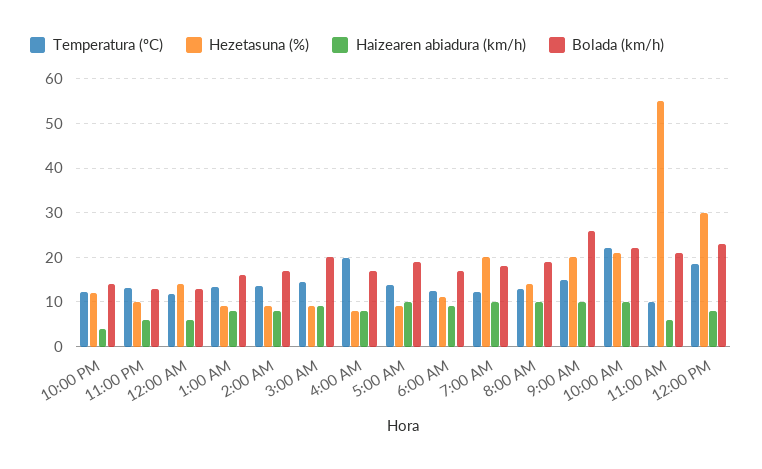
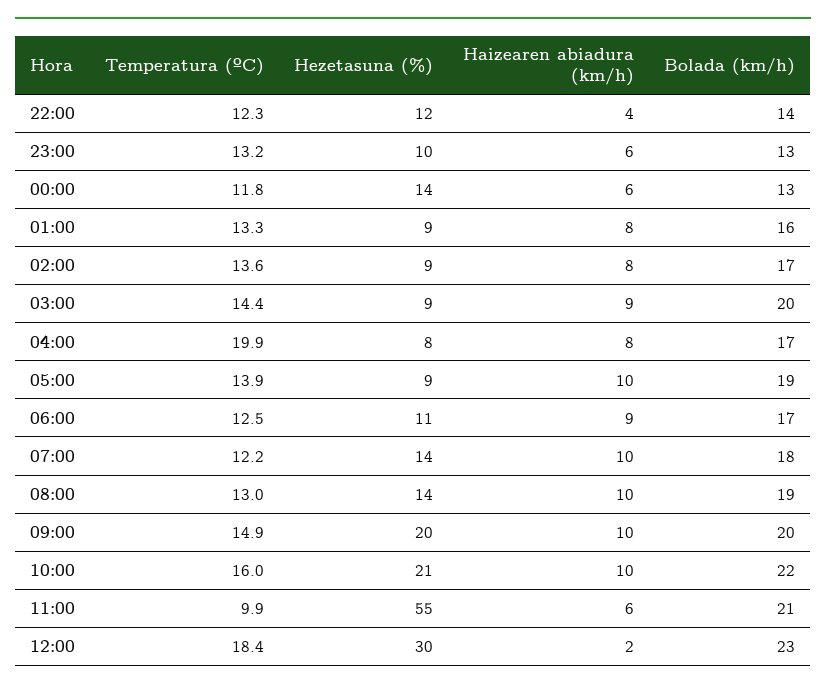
Hezetasuna (%), 7:00 AM: 20 -> 14
Bolada (km/h), 9:00 AM: 26 -> 20
Temperatura (ºC), 10:00 AM: 22 -> 16
Haizearen abiadura (km/h), 12:00 PM: 8 -> 2

